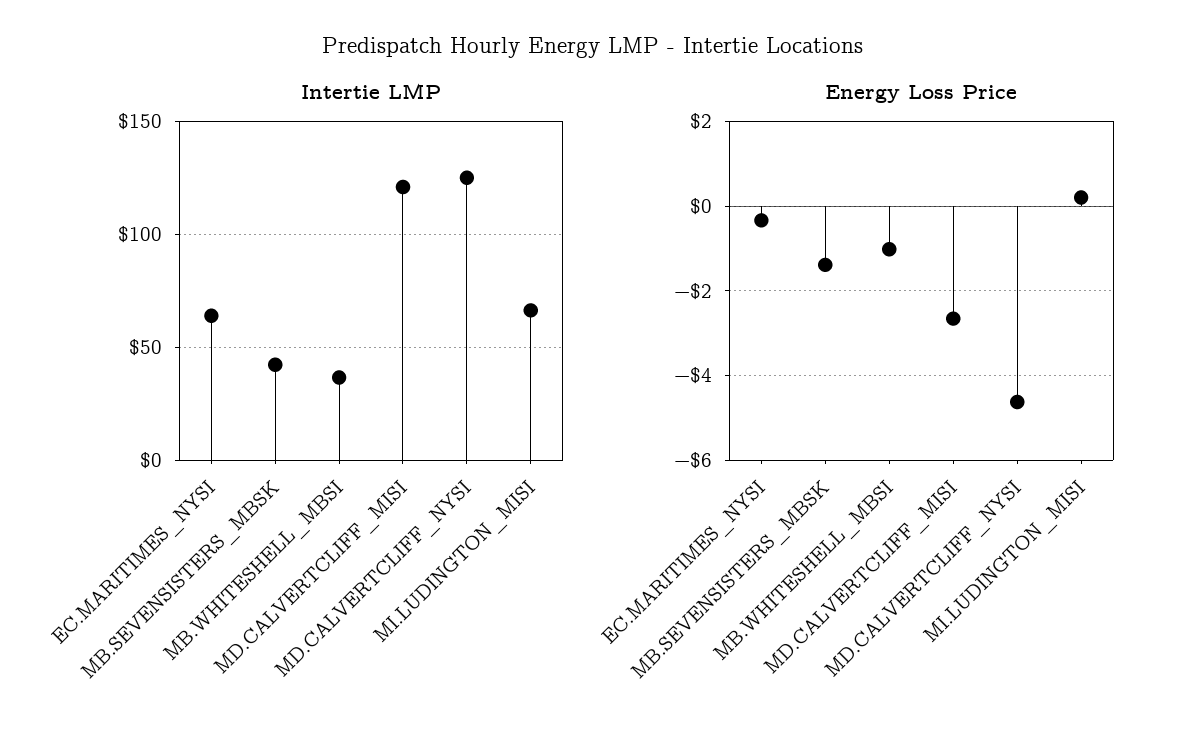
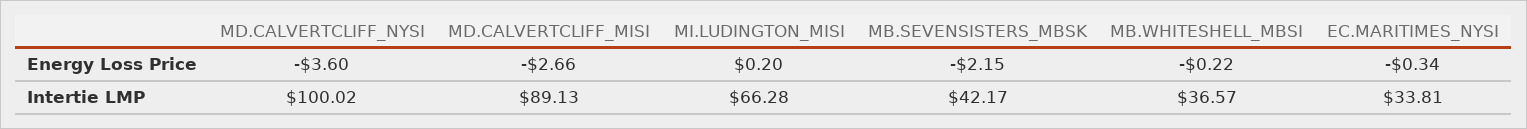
Intertie LMP, EC.MARITIMES_NYSI: 65 -> 33.81
Intertie LMP, MD.CALVERTCLIFF_MISI: 120 -> 89.13
Intertie LMP, MD.CALVERTCLIFF_NYSI: 125 -> 100.02
Energy Loss Price, MB.SEVENSISTERS_MBSK: -1.4 -> -2.15
Energy Loss Price, MB.WHITESHELL_MBSI: -1 -> -0.22
Energy Loss Price, MD.CALVERTCLIFF_NYSI: -4.6 -> -3.6

